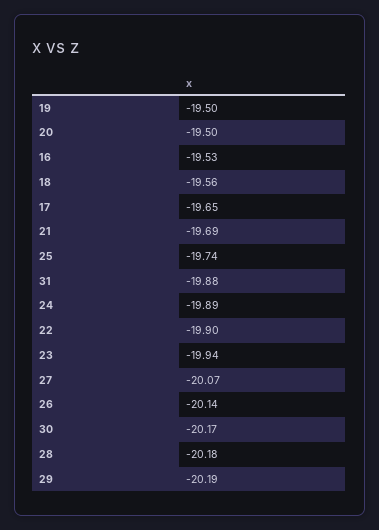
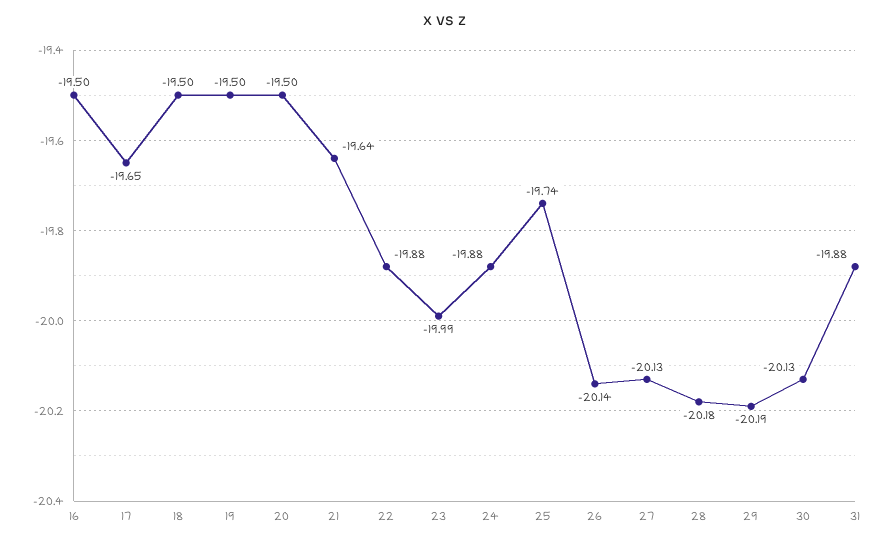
16: -19.53 -> -19.5
18: -19.56 -> -19.5
21: -19.69 -> -19.64
24: -19.89 -> -19.88
22: -19.9 -> -19.88
23: -19.94 -> -19.99
27: -20.07 -> -20.13
30: -20.17 -> -20.13

